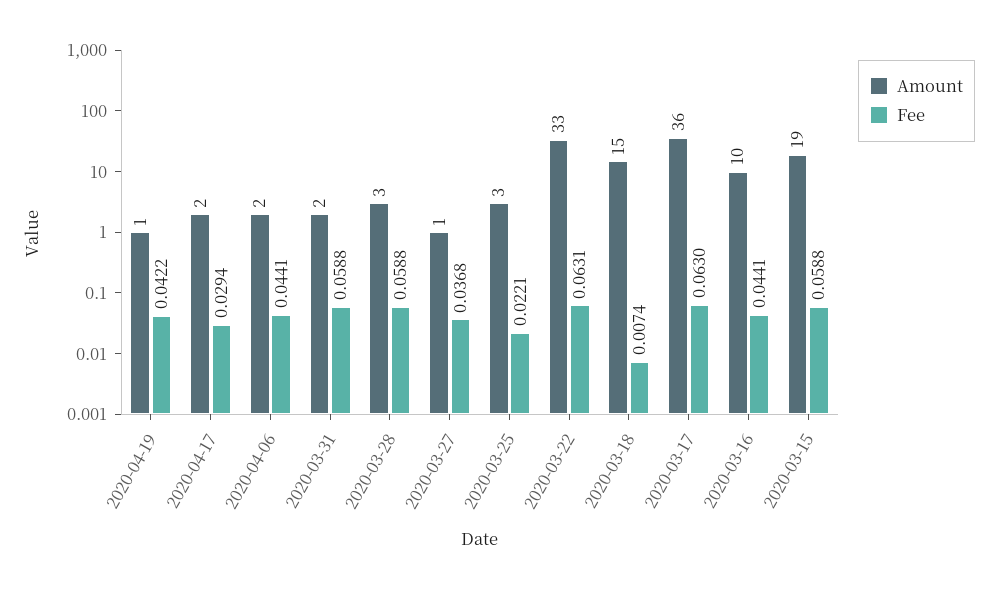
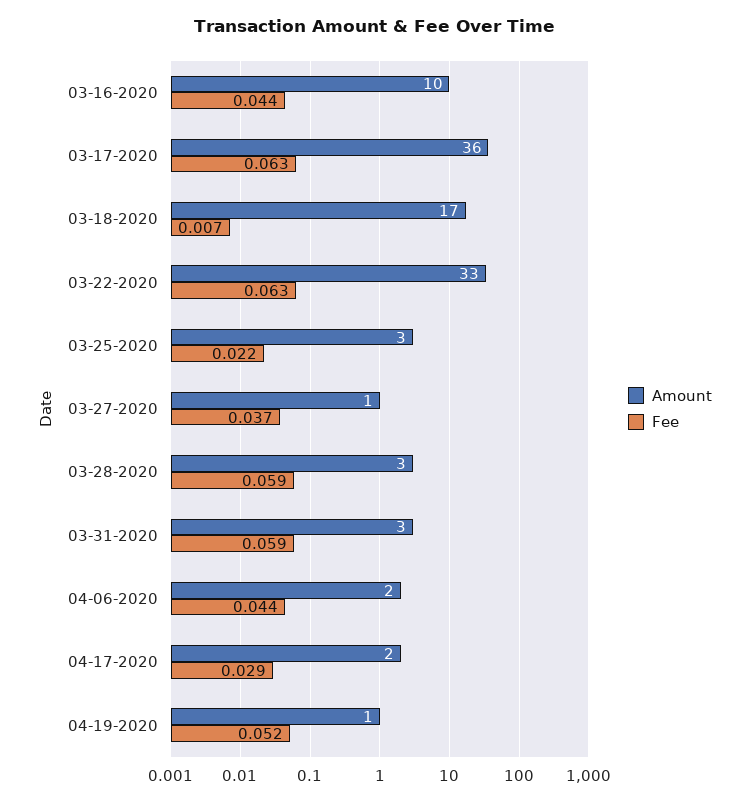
Fee, 2020-04-19: 0.0422 -> 0.052
Amount, 2020-03-31: 2 -> 3
Amount, 2020-03-18: 15 -> 17
Amount, 2020-03-15: 19 -> none
Fee, 2020-03-15: 0.0588 -> none

